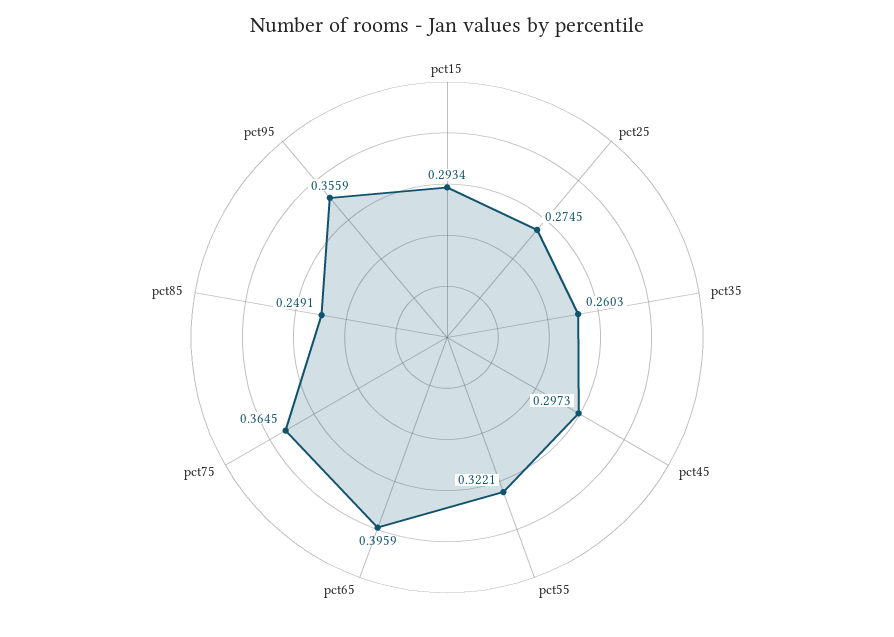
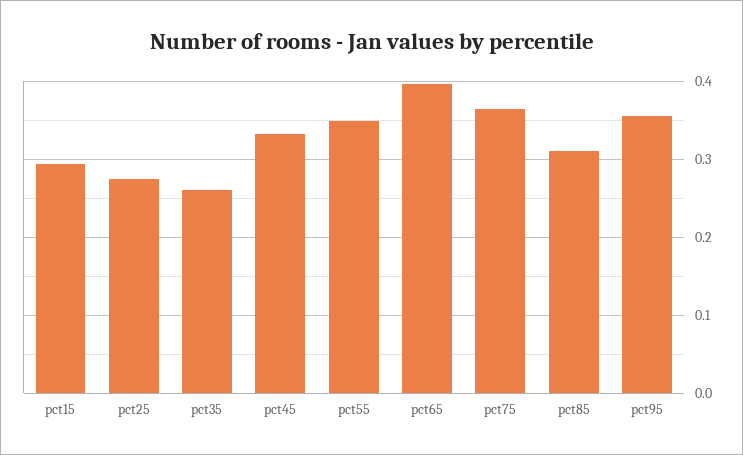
pct45: 0.2973 -> 0.33
pct55: 0.3221 -> 0.35
pct85: 0.2491 -> 0.31

